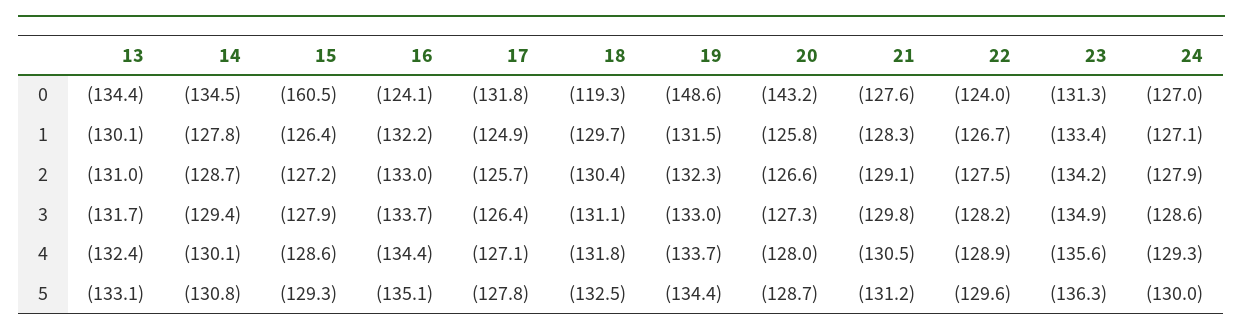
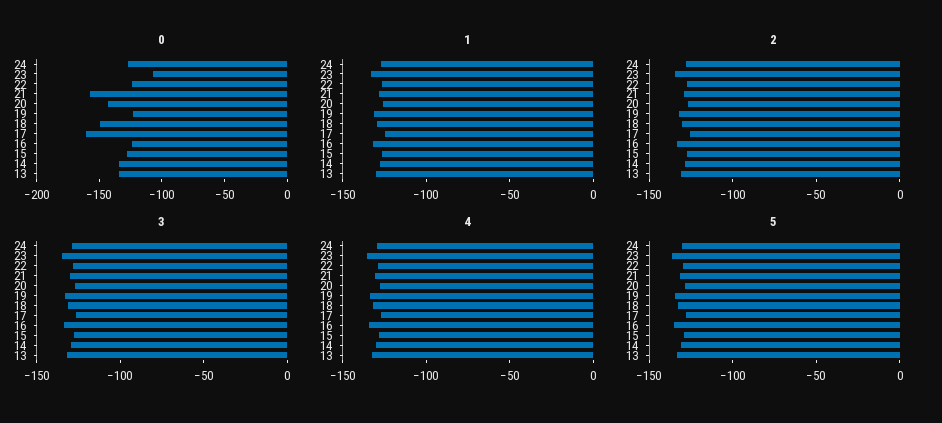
0, 15: -160.5 -> -130
0, 17: -131.8 -> -160
0, 18: -119.3 -> -150
0, 19: -148.6 -> -120
0, 21: -127.6 -> -160
0, 23: -131.3 -> -110

